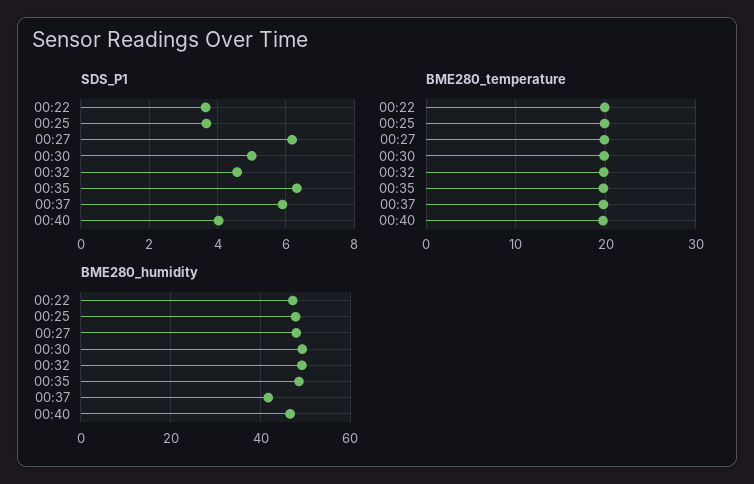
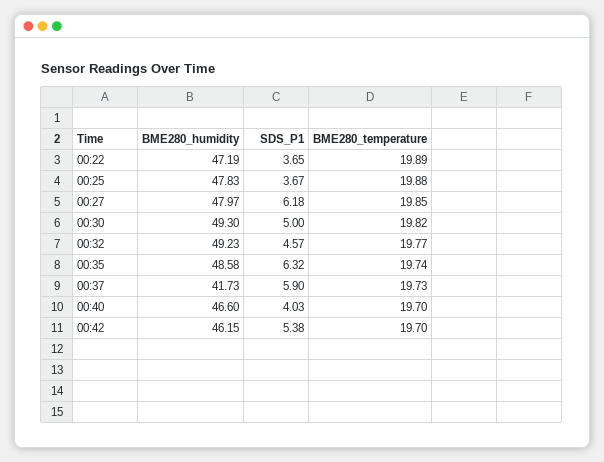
BME280_humidity, 00:42: none -> 46.15
SDS_P1, 00:42: none -> 5.38
BME280_temperature, 00:42: none -> 19.7

